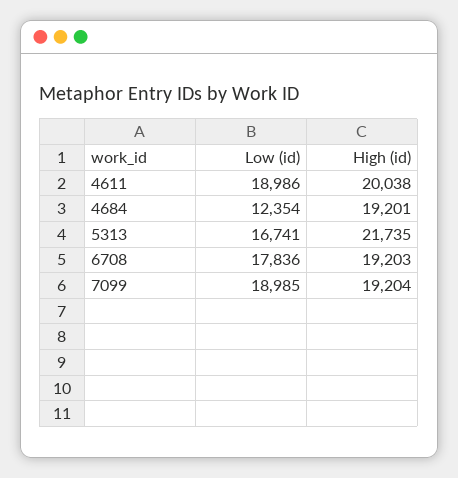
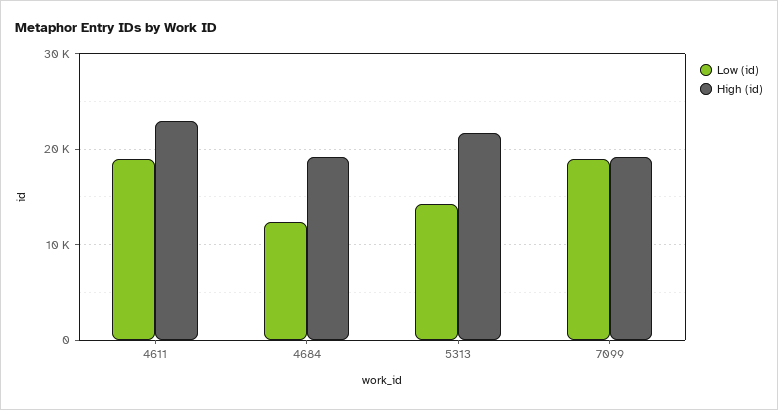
High (id), 4611: 20038 -> 23000
Low (id), 5313: 16741 -> 14000
Low (id), 6708: 17836 -> none
High (id), 6708: 19203 -> none

